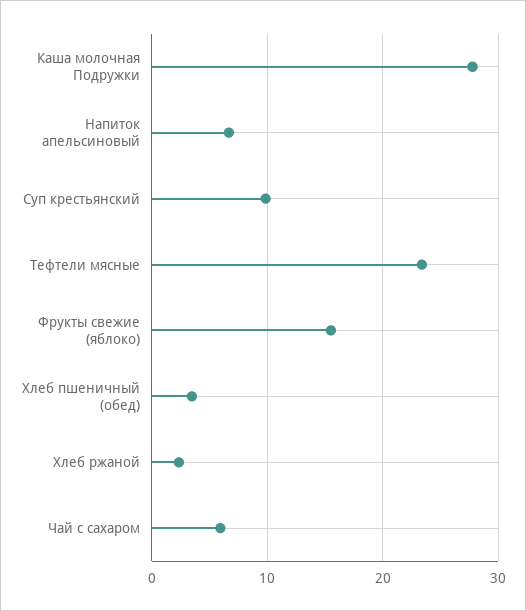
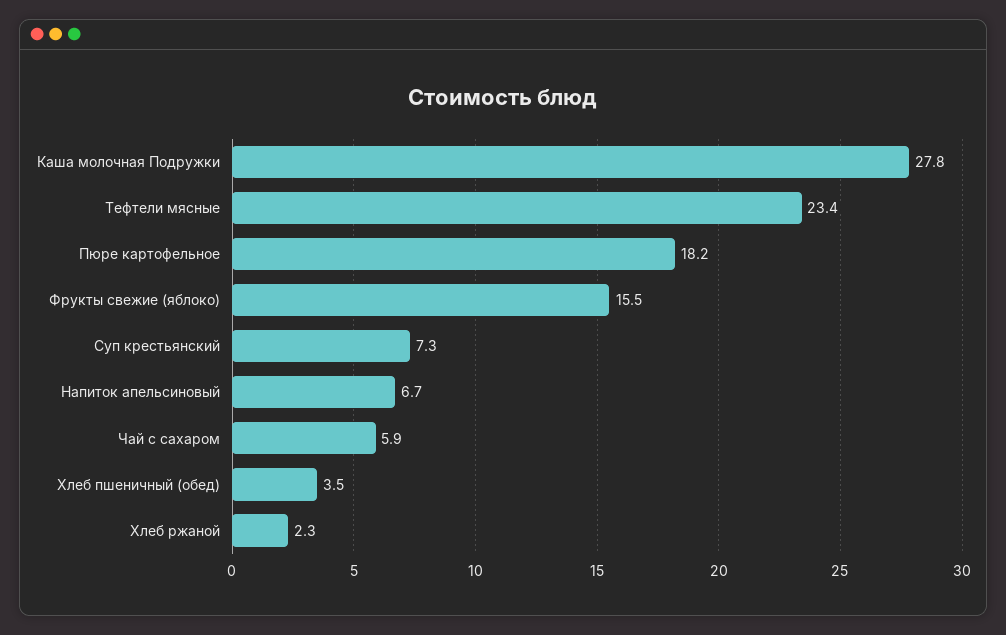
Суп крестьянский: 10 -> 7.3
Пюре картофельное: none -> 18.2

